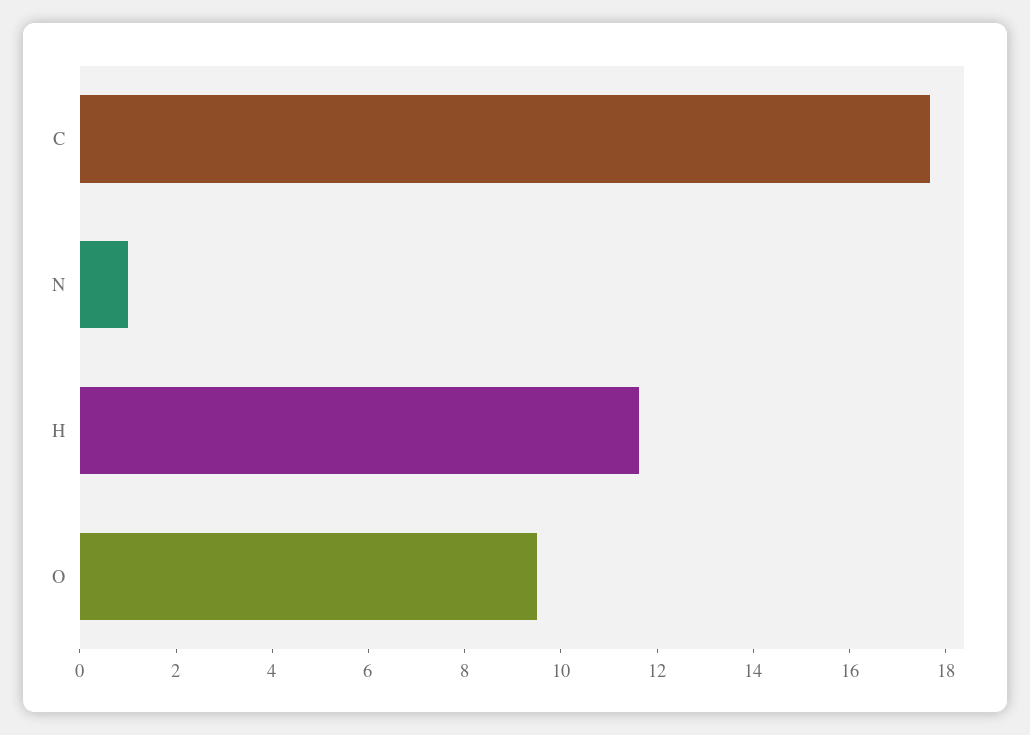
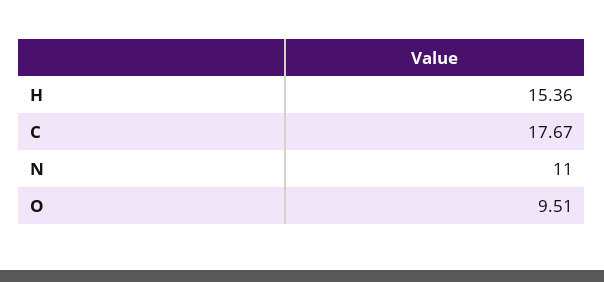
N: 1 -> 11
H: 11.5 -> 15.36

